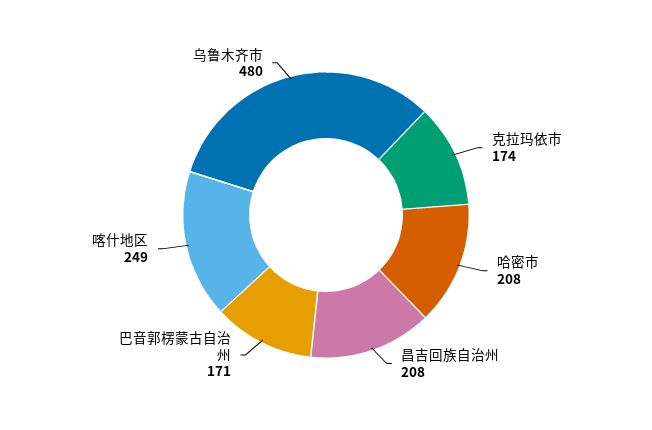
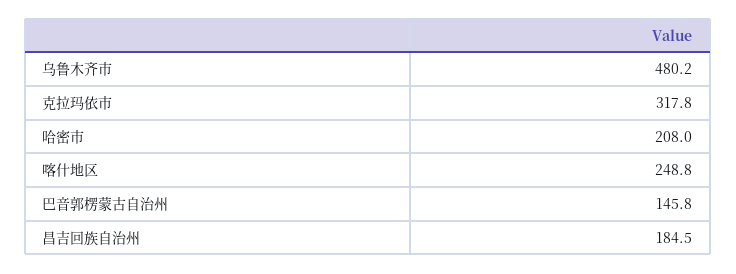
克拉玛依市: 174 -> 317.8
昌吉回族自治州: 208 -> 184.5
巴音郭楞蒙古自治州: 171 -> 145.8

